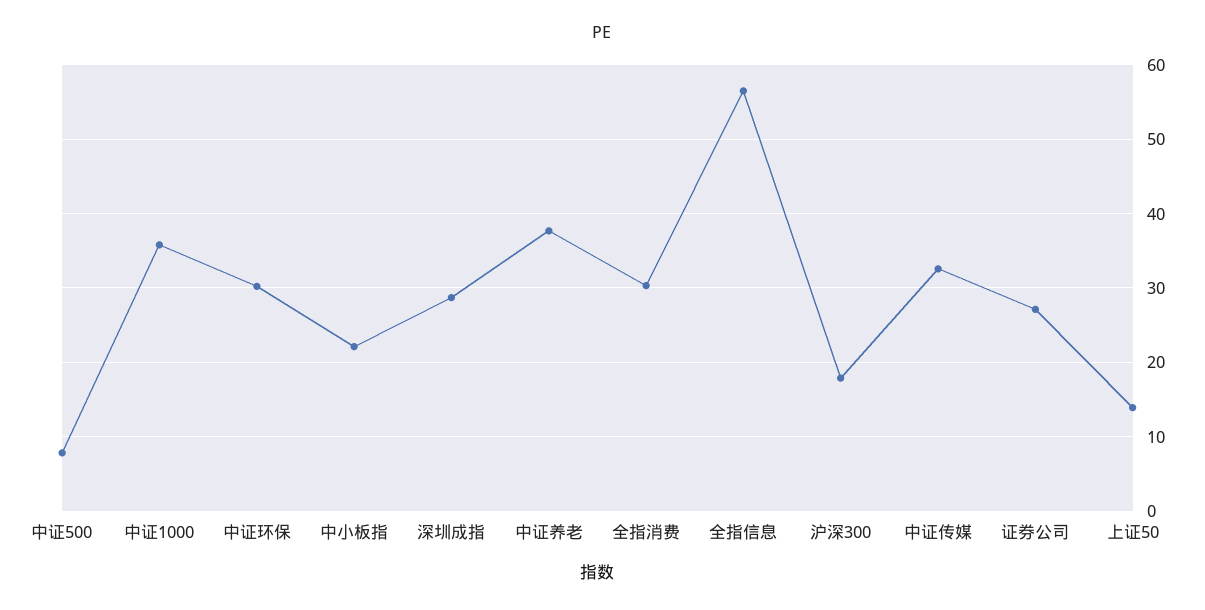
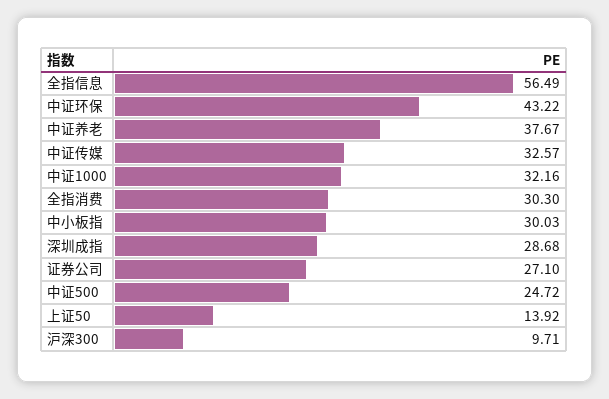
中证500: 8 -> 24.72
中证1000: 36 -> 32.16
中证环保: 30 -> 43.22
中小板指: 22 -> 30.03
沪深300: 18 -> 9.71

